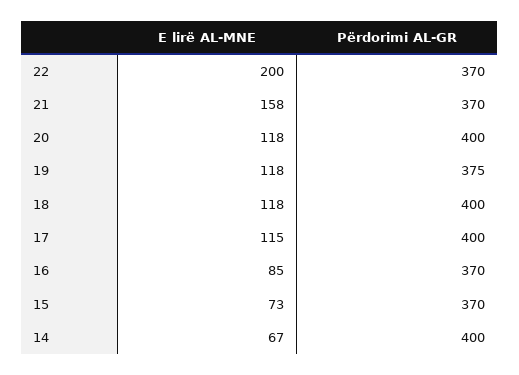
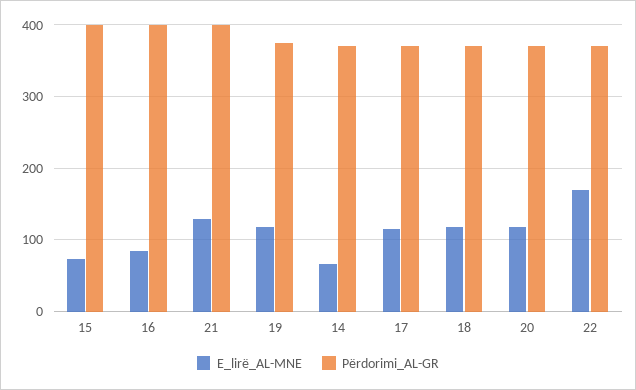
E lirë AL-MNE, 22: 200 -> 170
E lirë AL-MNE, 21: 158 -> 130
Përdorimi AL-GR, 21: 370 -> 400
Përdorimi AL-GR, 20: 400 -> 370
Përdorimi AL-GR, 18: 400 -> 370
Përdorimi AL-GR, 17: 400 -> 370
Përdorimi AL-GR, 16: 370 -> 400
Përdorimi AL-GR, 15: 370 -> 400
Përdorimi AL-GR, 14: 400 -> 370

